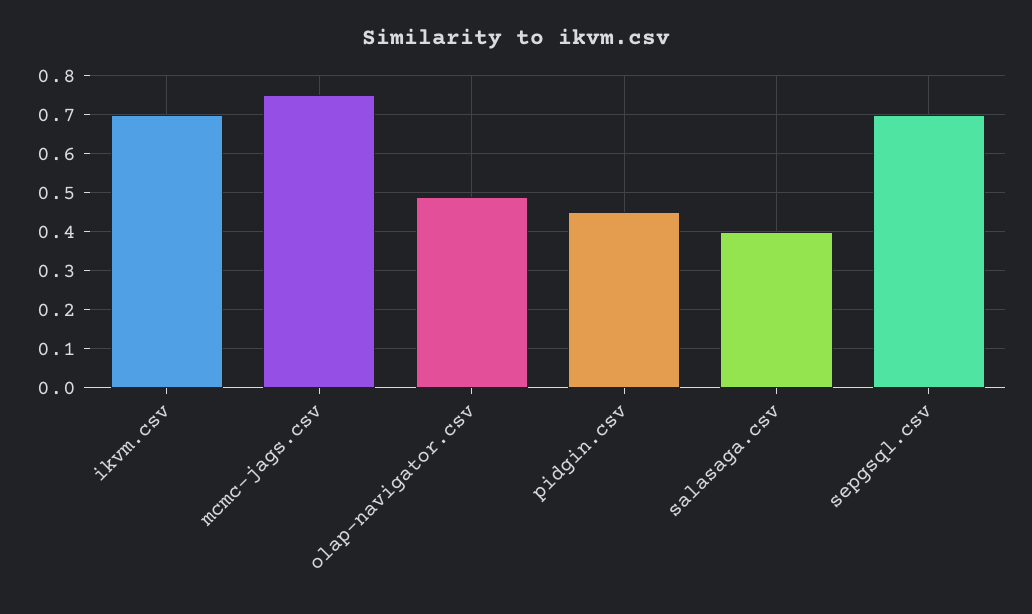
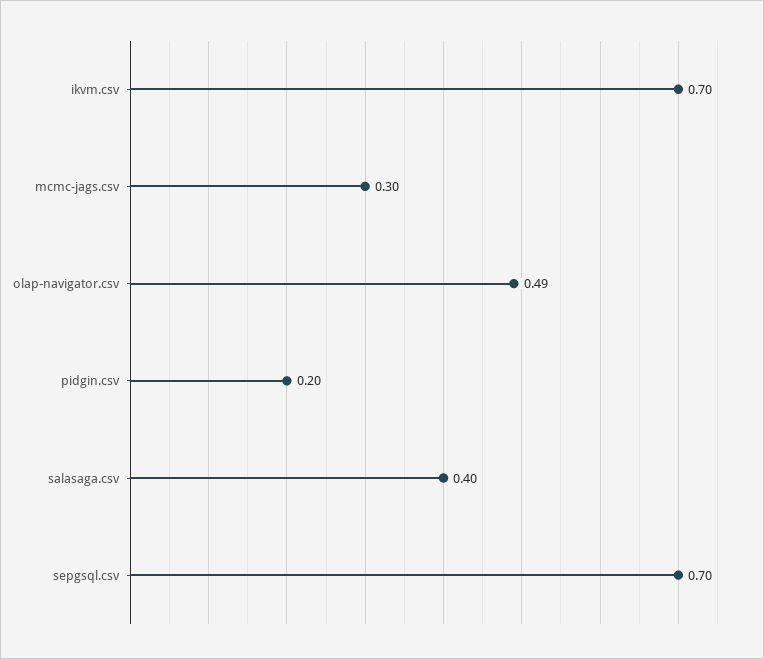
mcmc-jags.csv: 0.75 -> 0.3
pidgin.csv: 0.45 -> 0.2

